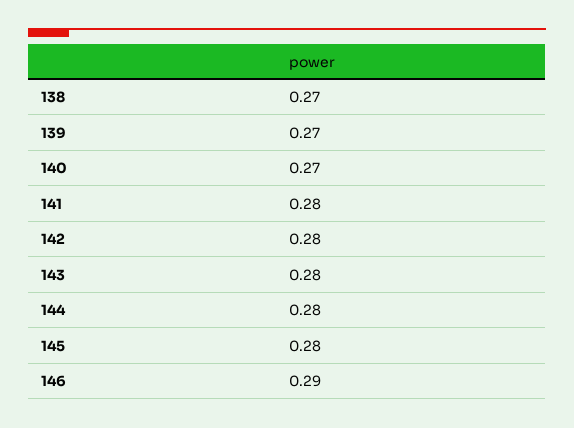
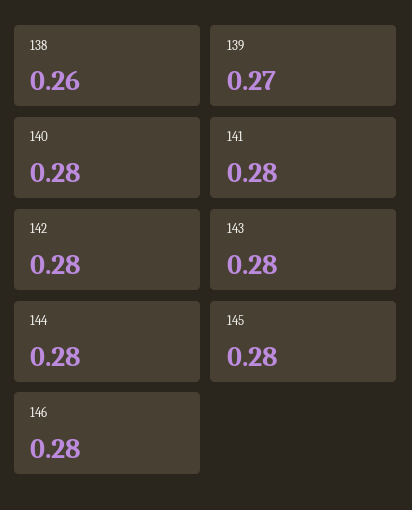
138: 0.27 -> 0.26
140: 0.27 -> 0.28
146: 0.29 -> 0.28

